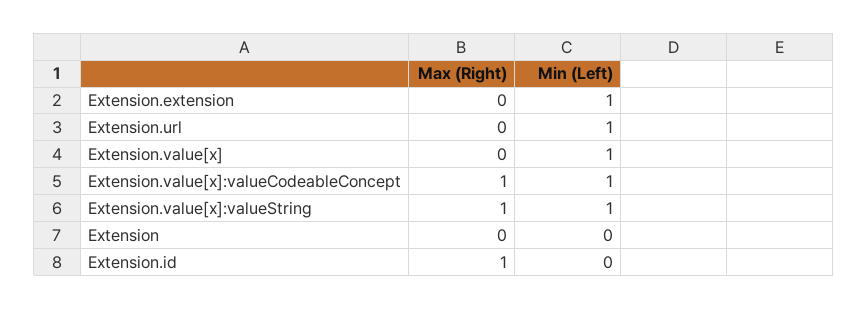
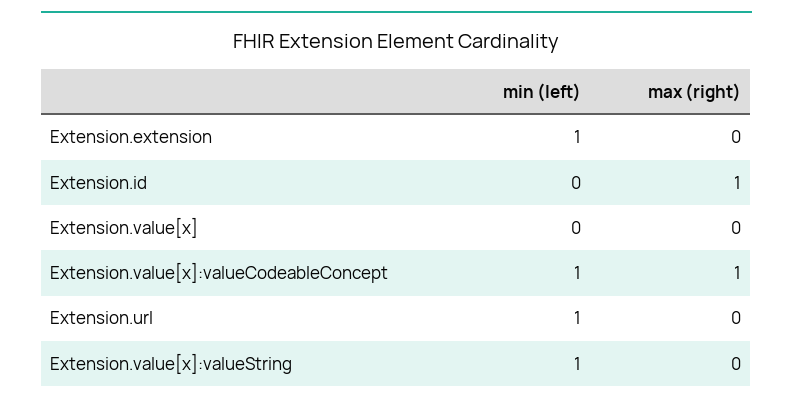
Min (Left), Extension.value[x]: 1 -> 0
Max (Right), Extension.value[x]:valueString: 1 -> 0
Max (Right), Extension: 0 -> none
Min (Left), Extension: 0 -> none

